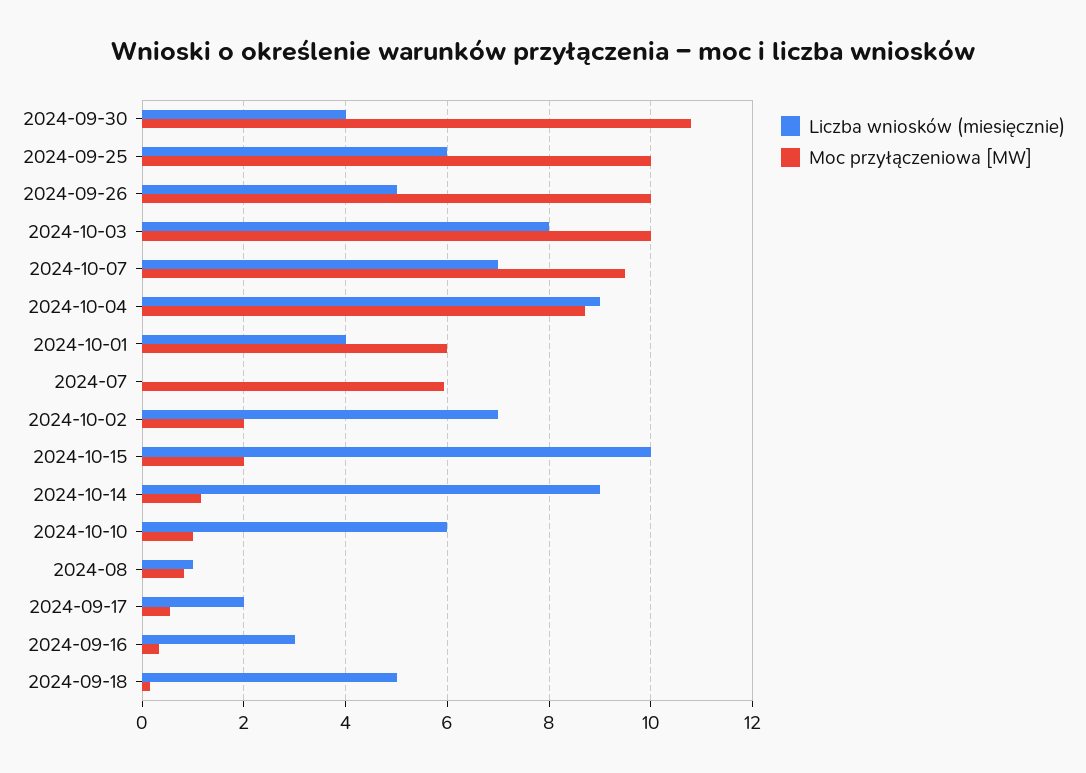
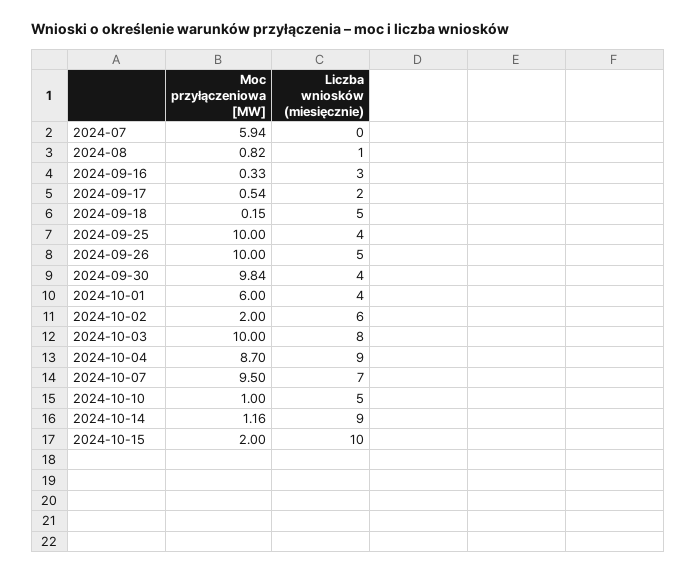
Moc przyłączeniowa [MW], 2024-09-30: 10.8 -> 9.84
Liczba wniosków (miesięcznie), 2024-09-25: 6 -> 4
Liczba wniosków (miesięcznie), 2024-10-02: 7 -> 6
Liczba wniosków (miesięcznie), 2024-10-10: 6 -> 5

